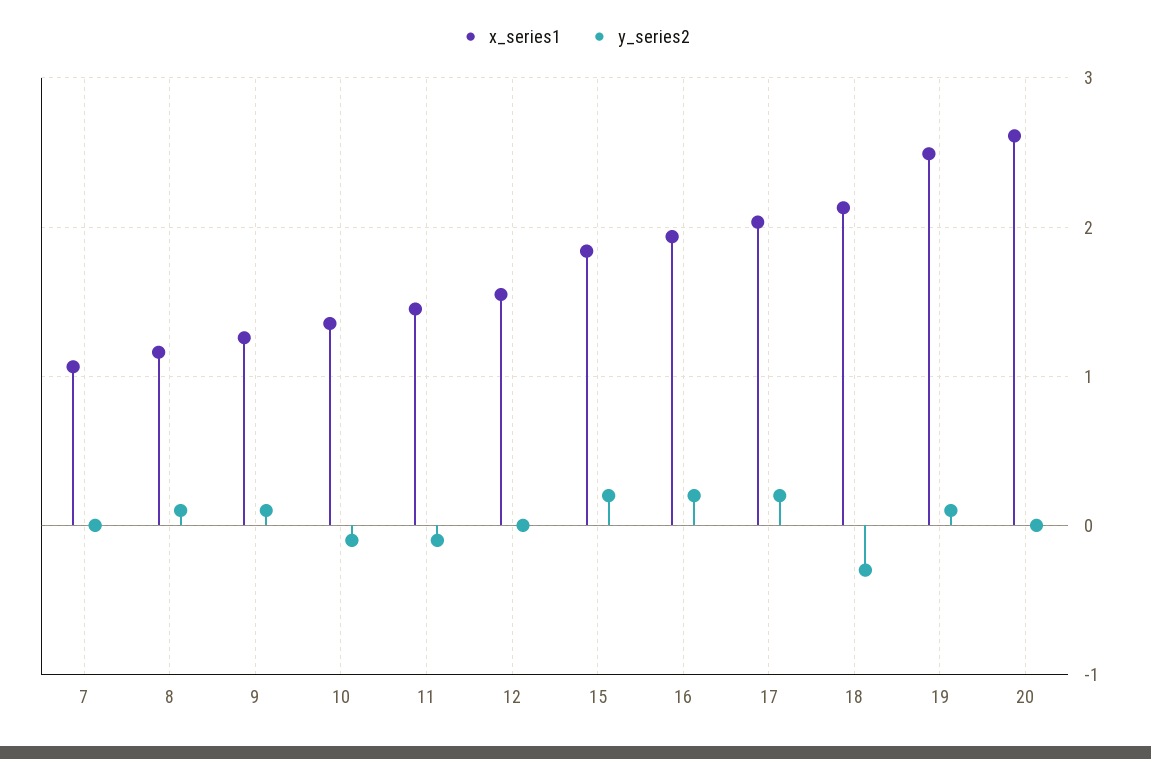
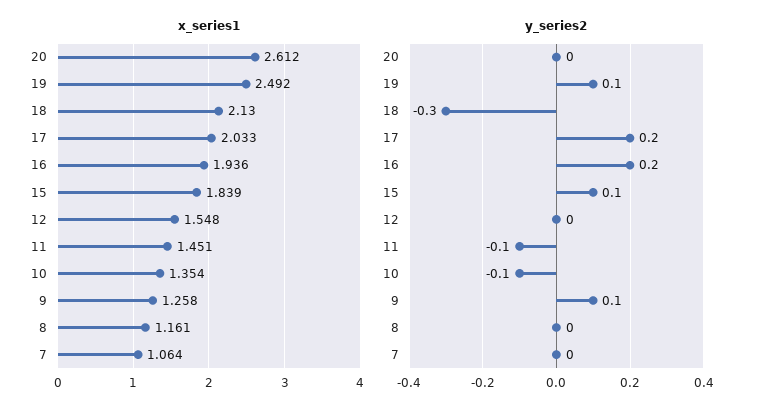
y_series2, 8: 0.1 -> 0
y_series2, 15: 0.2 -> 0.1

